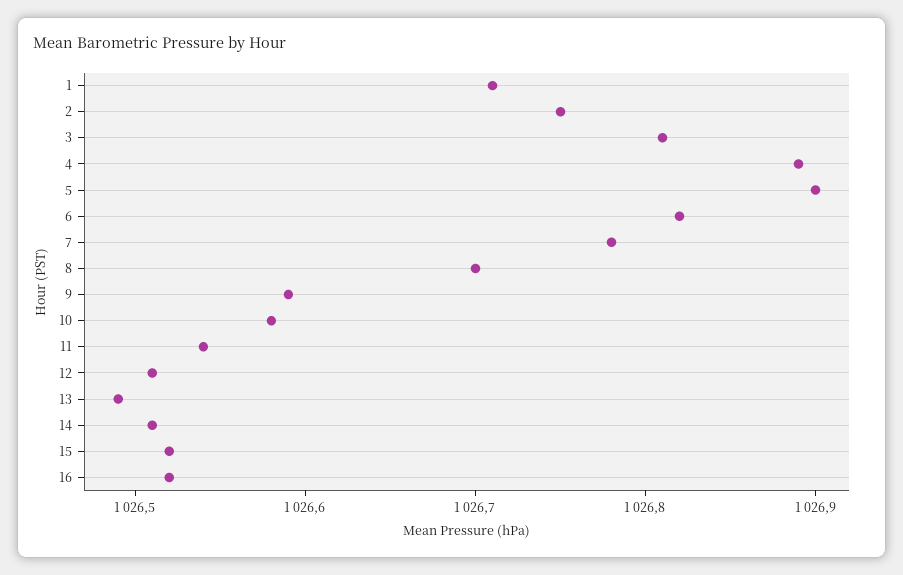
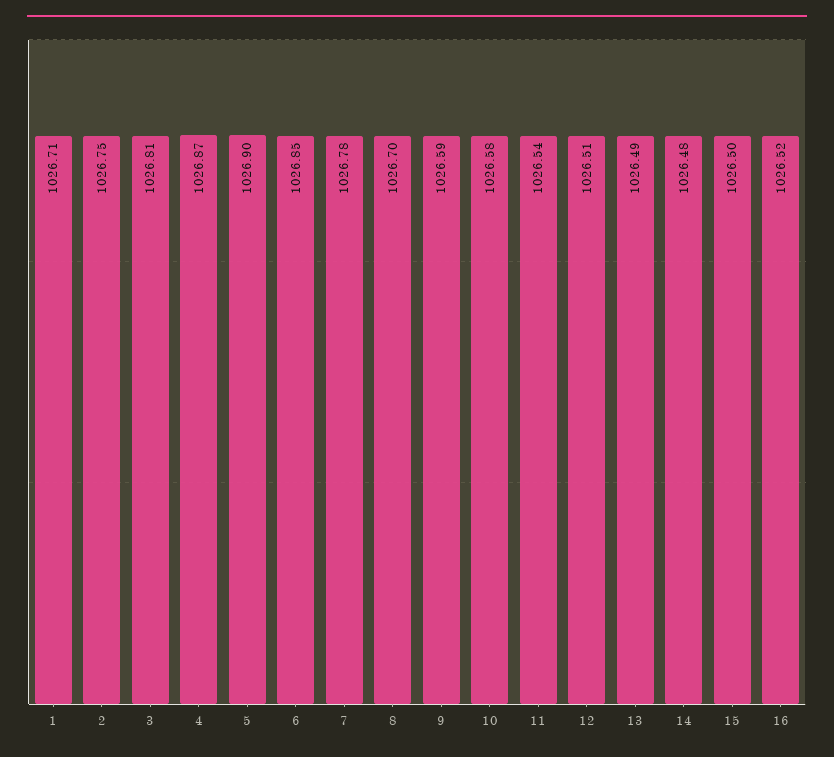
4: 1026.89 -> 1026.87
6: 1026.82 -> 1026.85
14: 1026.51 -> 1026.48
15: 1026.52 -> 1026.5

